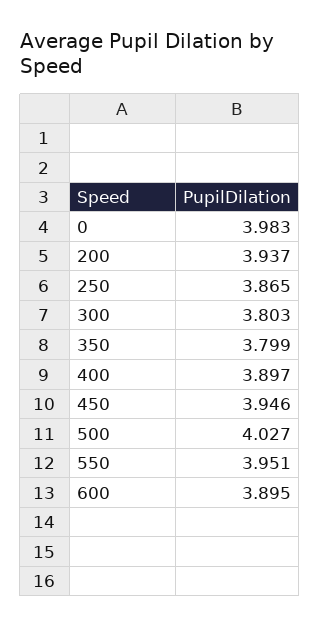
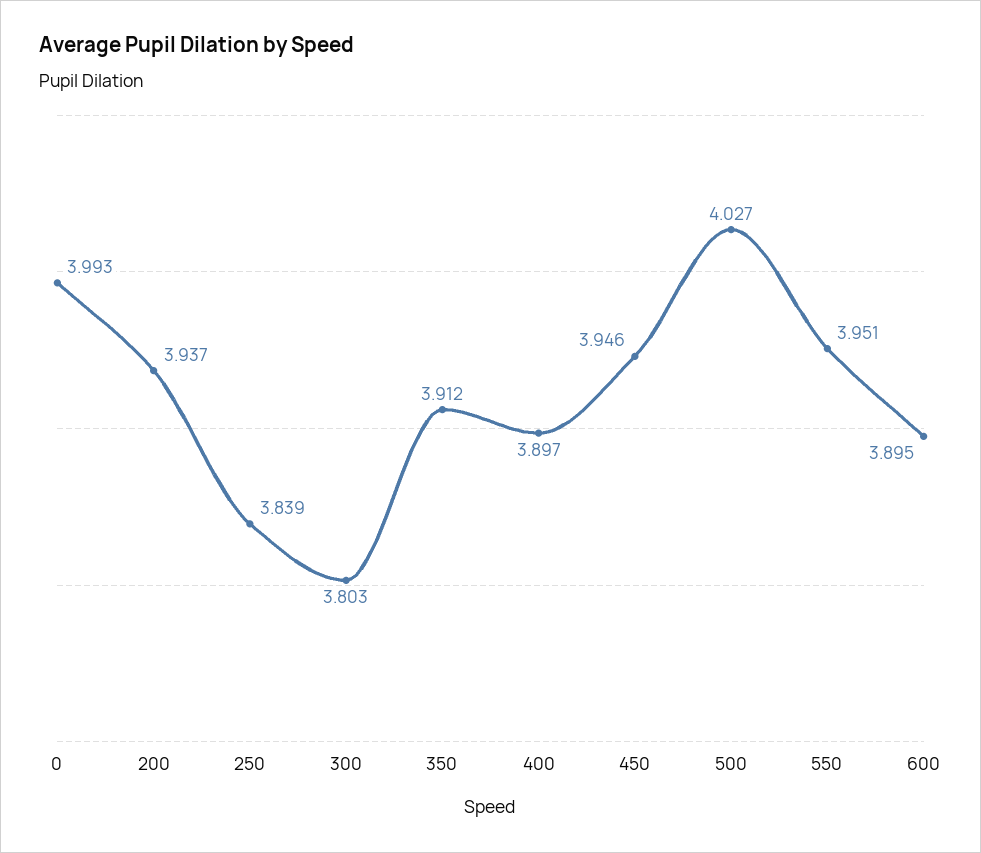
0: 3.983 -> 3.993
250: 3.865 -> 3.839
350: 3.799 -> 3.912

